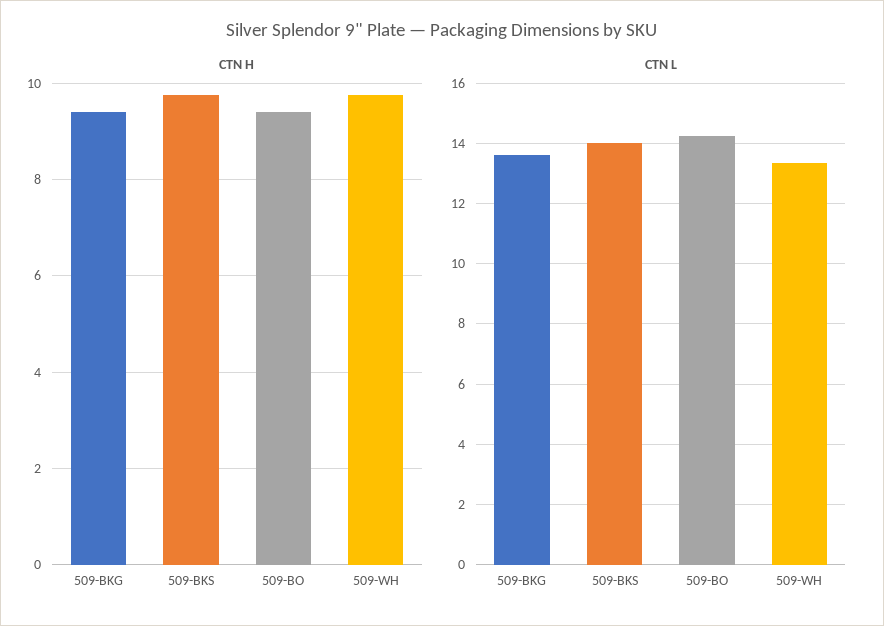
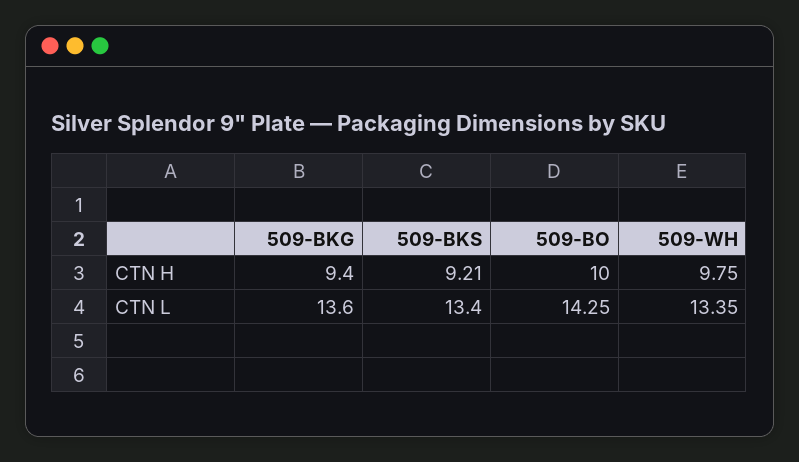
CTN H, 509-BKS: 9.8 -> 9.21
CTN H, 509-BO: 9.4 -> 10
CTN L, 509-BKS: 14 -> 13.4

